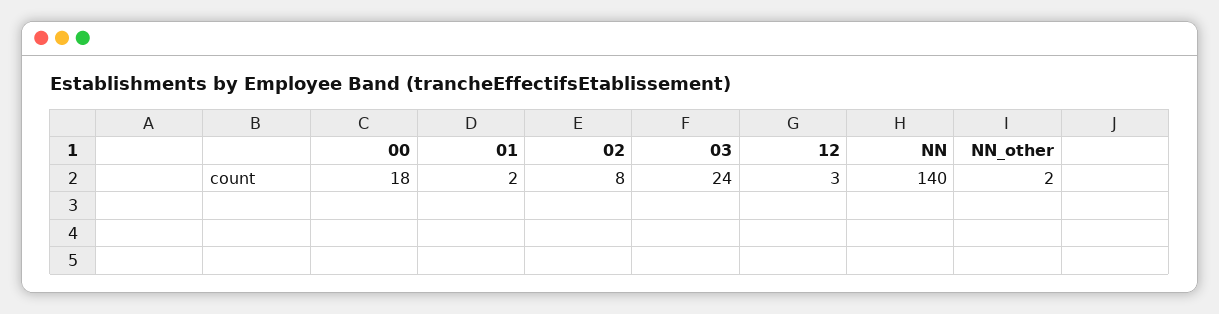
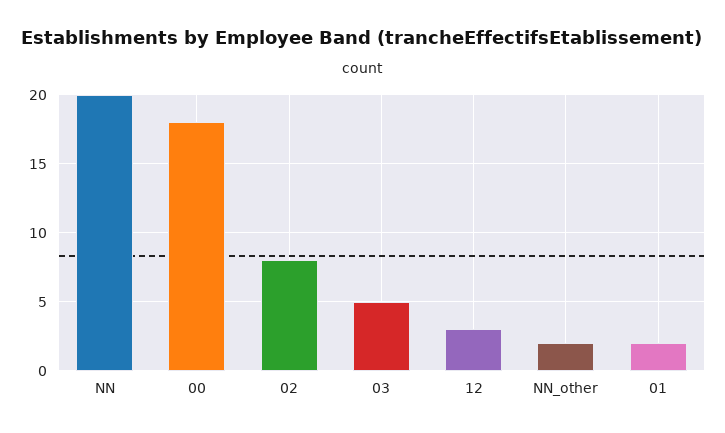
03: 24 -> 5
NN: 140 -> 20

